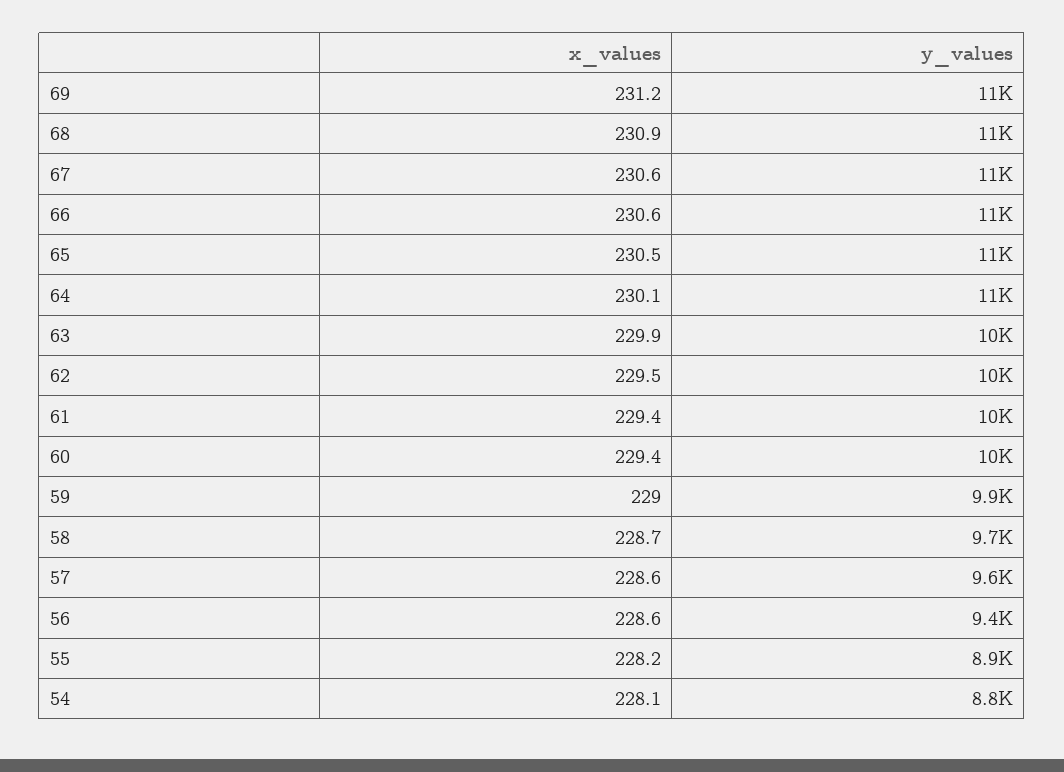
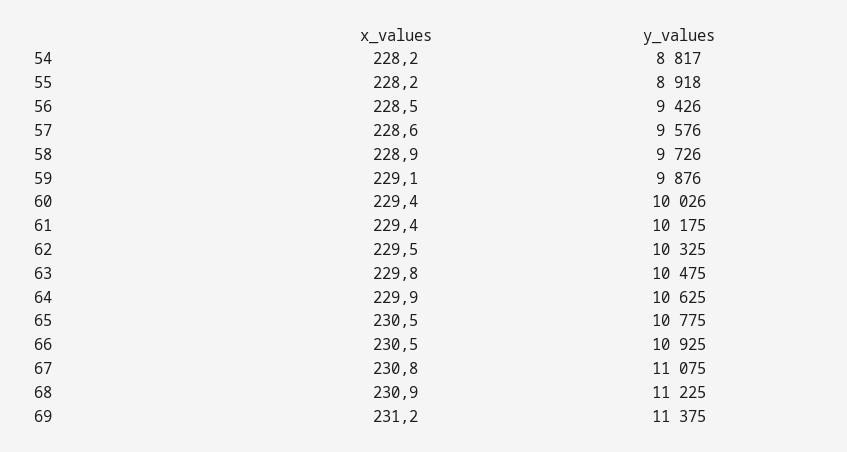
x_values, 67: 230.6 -> 230.8
x_values, 66: 230.6 -> 230.5
x_values, 64: 230.1 -> 229.9
x_values, 63: 229.9 -> 229.8
x_values, 59: 229 -> 229.1
x_values, 58: 228.7 -> 228.9
x_values, 56: 228.6 -> 228.5
x_values, 54: 228.1 -> 228.2

